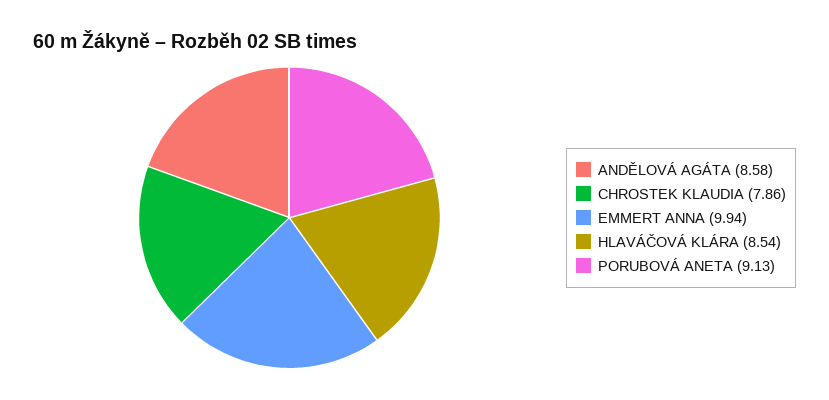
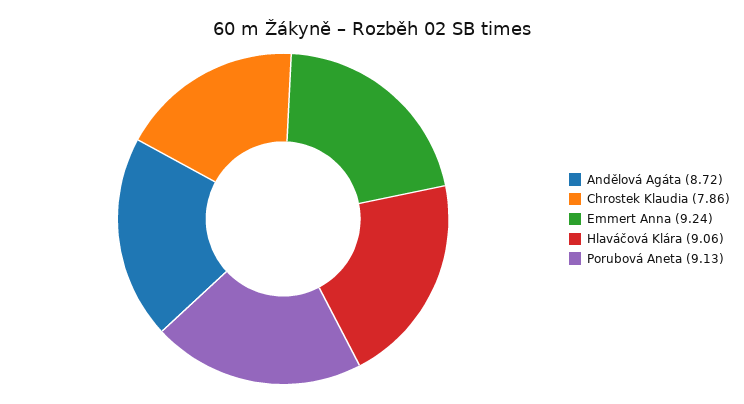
ANDĚLOVÁ AGÁTA: 8.58 -> 8.72
EMMERT ANNA: 9.94 -> 9.24
HLAVÁČOVÁ KLÁRA: 8.54 -> 9.06

